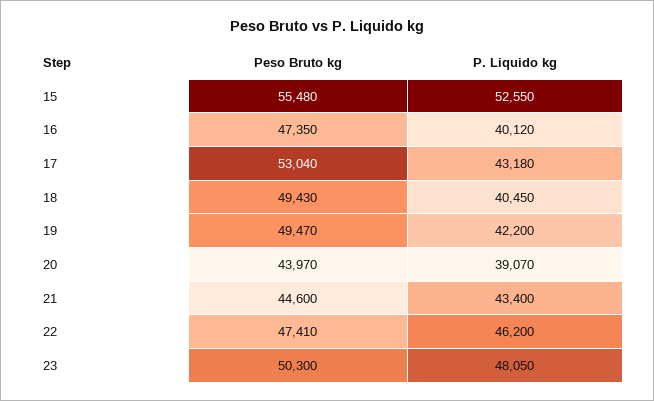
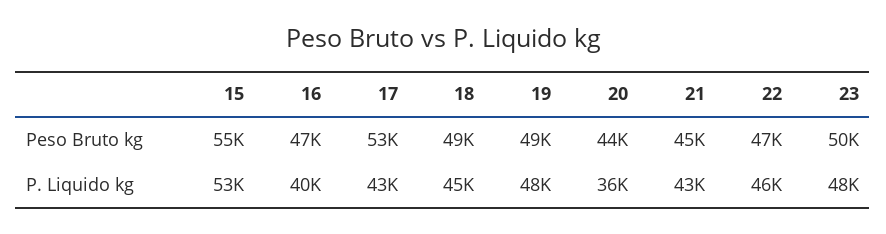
P. Liquido kg, 18: 40450 -> 45000
P. Liquido kg, 19: 42200 -> 48000
P. Liquido kg, 20: 39070 -> 36000

